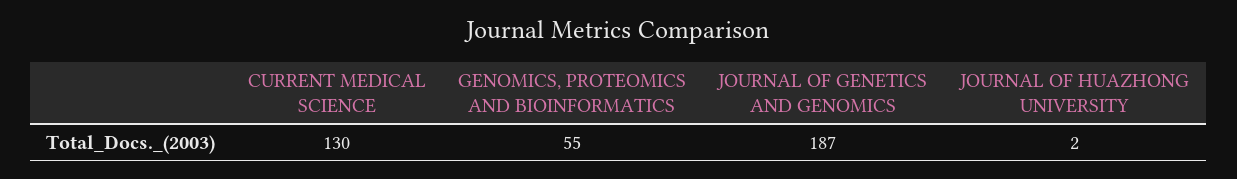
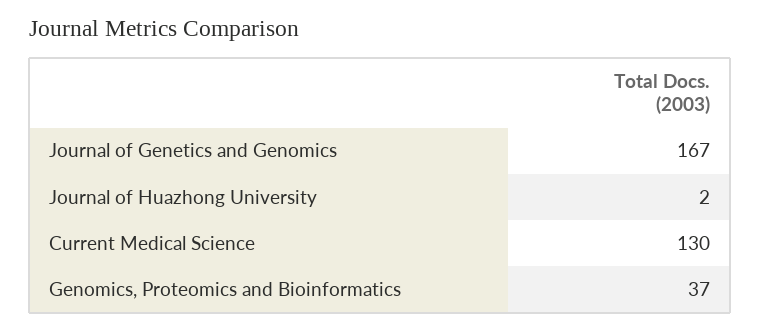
GENOMICS, PROTEOMICS AND BIOINFORMATICS: 55 -> 37
JOURNAL OF GENETICS AND GENOMICS: 187 -> 167

